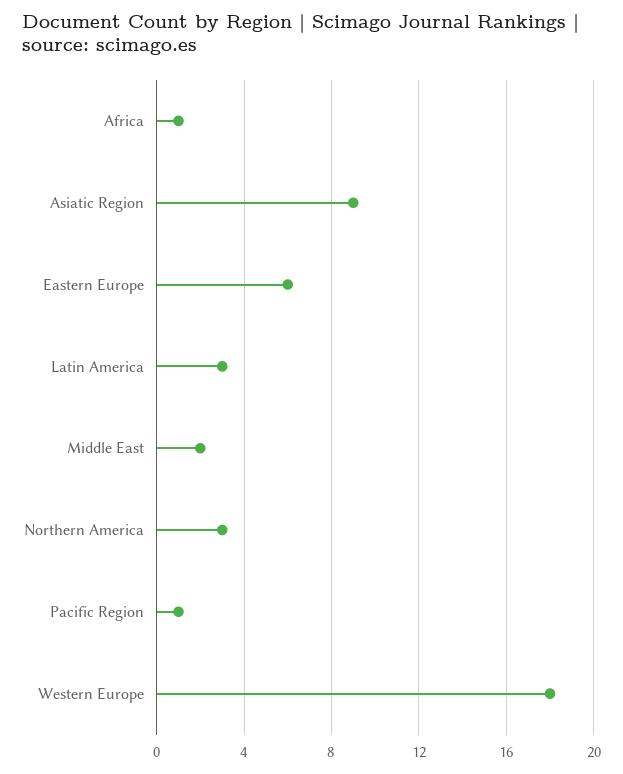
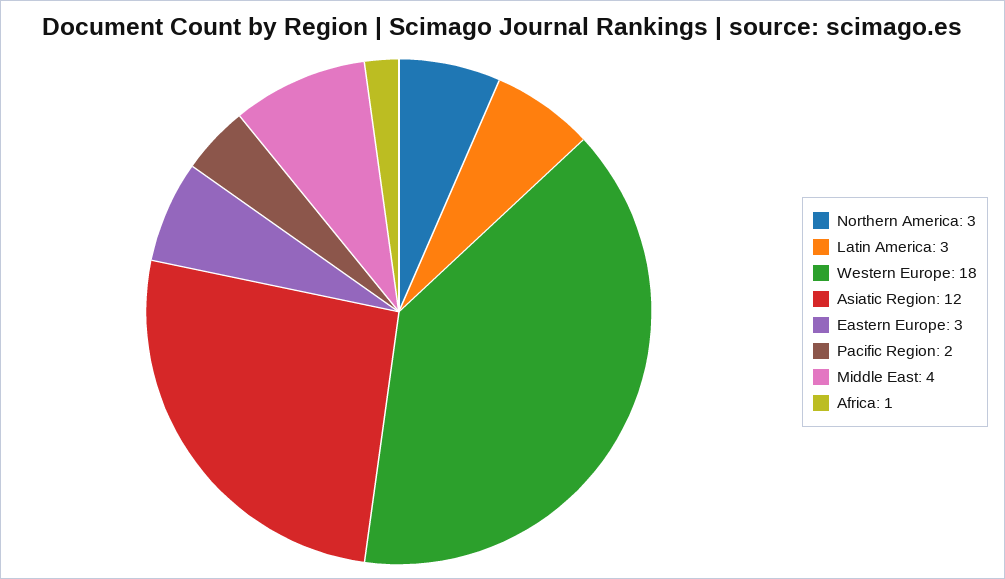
Asiatic Region: 9 -> 12
Eastern Europe: 6 -> 3
Middle East: 2 -> 4
Pacific Region: 1 -> 2

